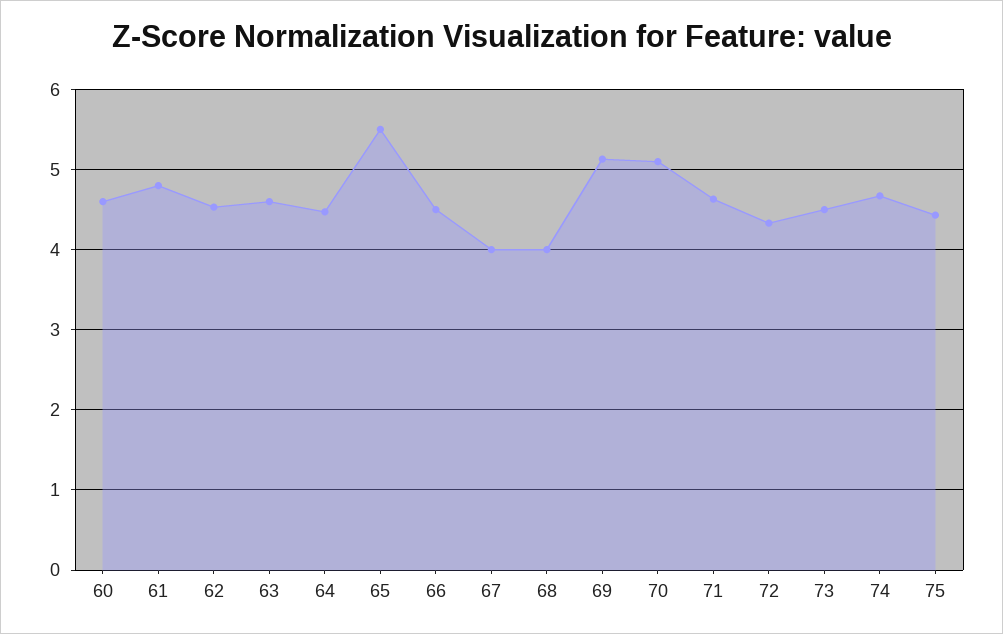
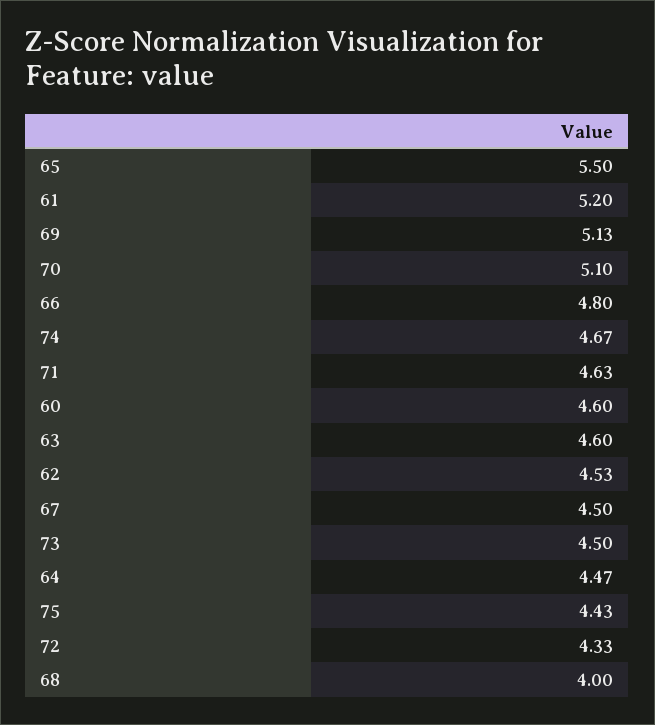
61: 4.8 -> 5.2
66: 4.5 -> 4.8
67: 4 -> 4.5

